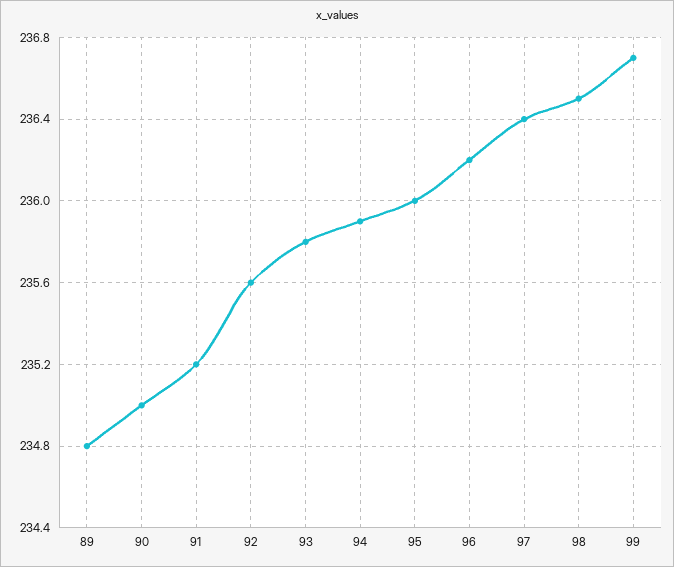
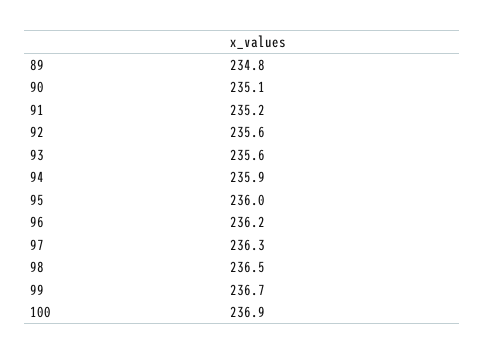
90: 235 -> 235.1
93: 235.8 -> 235.6
97: 236.4 -> 236.3
100: none -> 236.9

